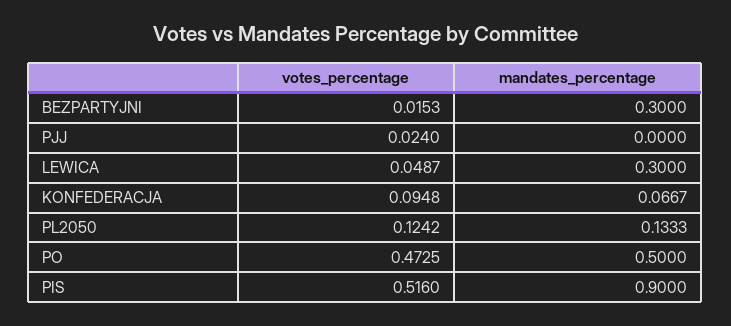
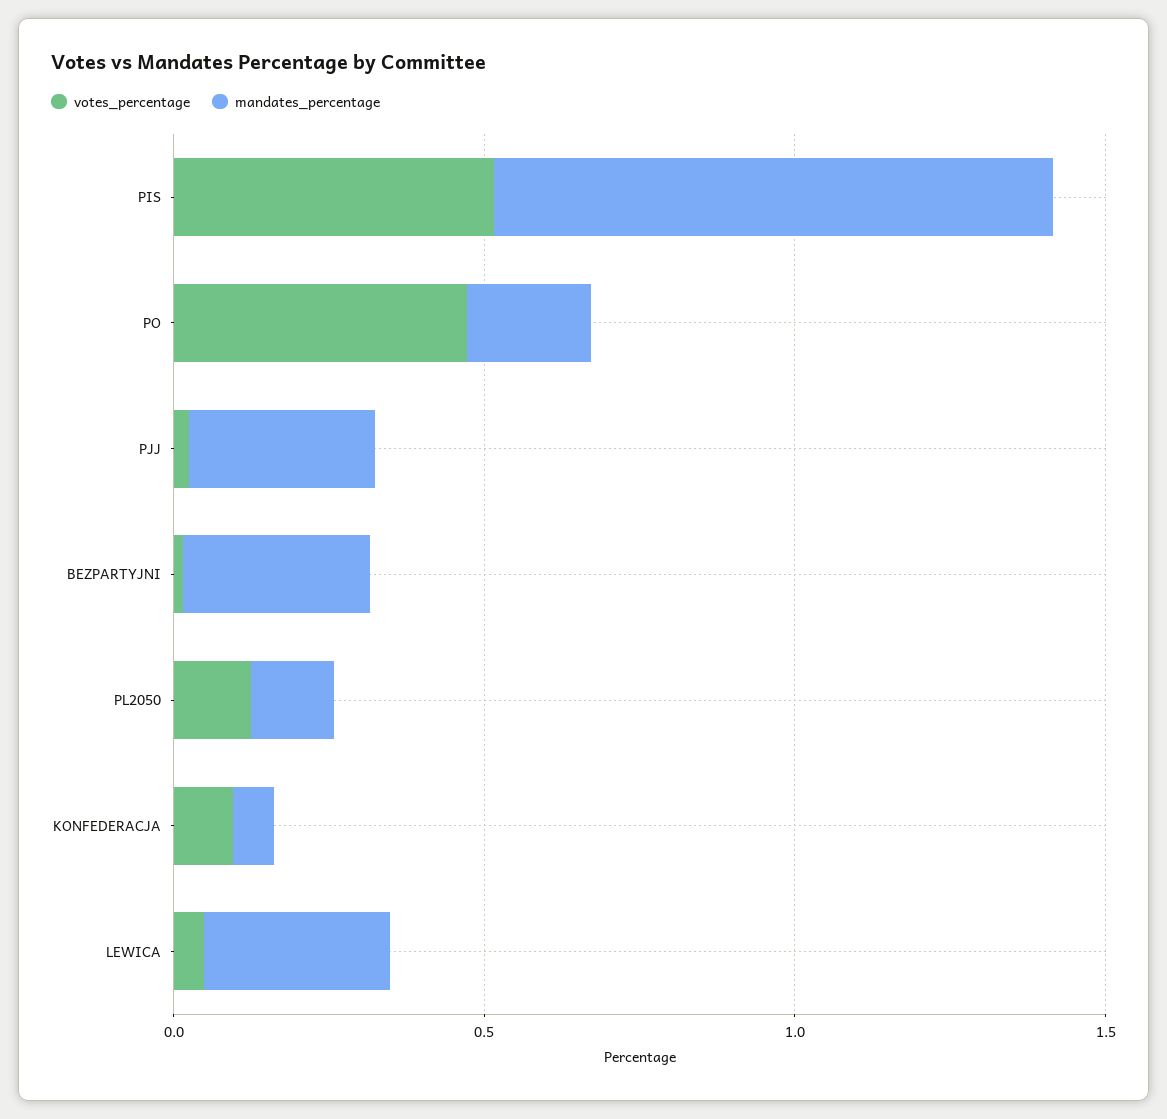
mandates_percentage, PJJ: 0 -> 0.3
mandates_percentage, PO: 0.5 -> 0.2

